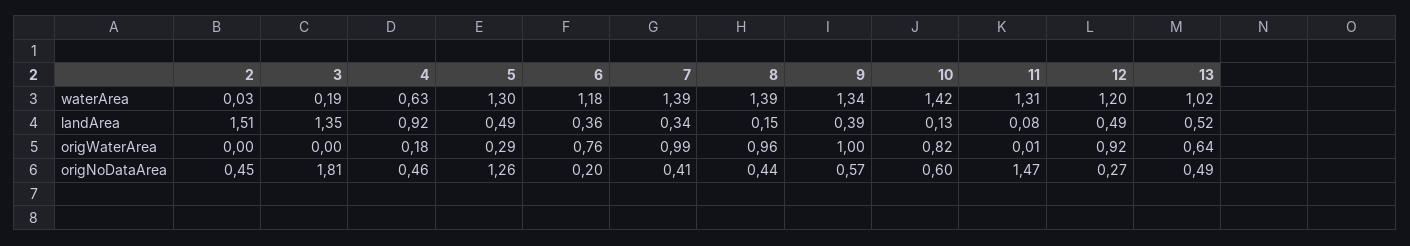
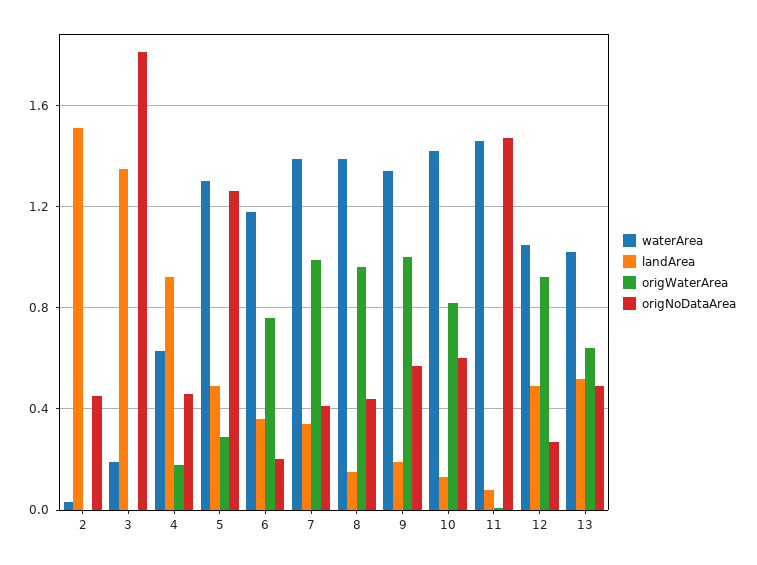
waterArea, 11: 1.31 -> 1.45
waterArea, 12: 1.2 -> 1.05
landArea, 9: 0.39 -> 0.2

